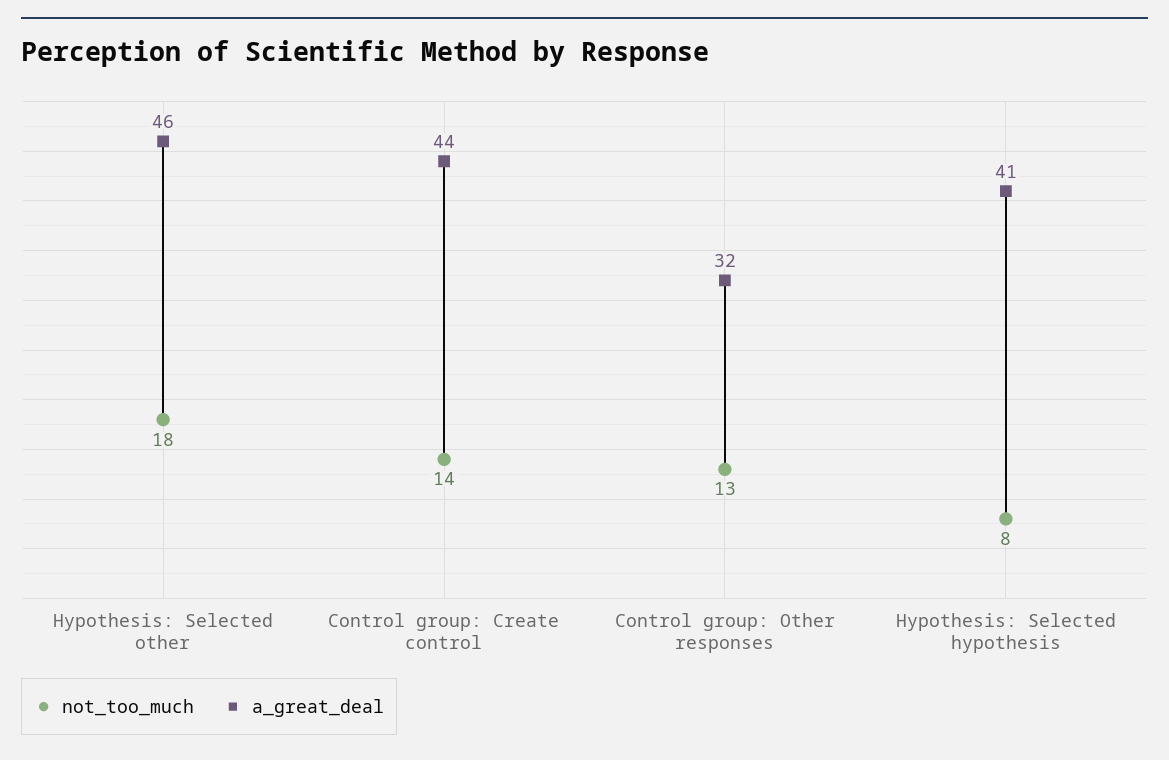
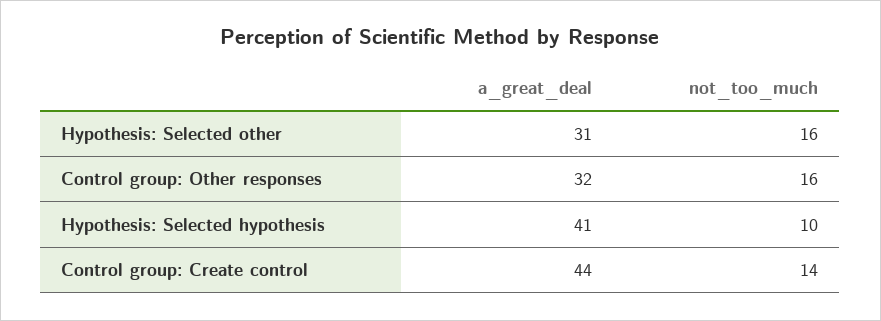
not_too_much, Hypothesis: Selected other: 18 -> 16
a_great_deal, Hypothesis: Selected other: 46 -> 31
not_too_much, Control group: Other responses: 13 -> 16
not_too_much, Hypothesis: Selected hypothesis: 8 -> 10

